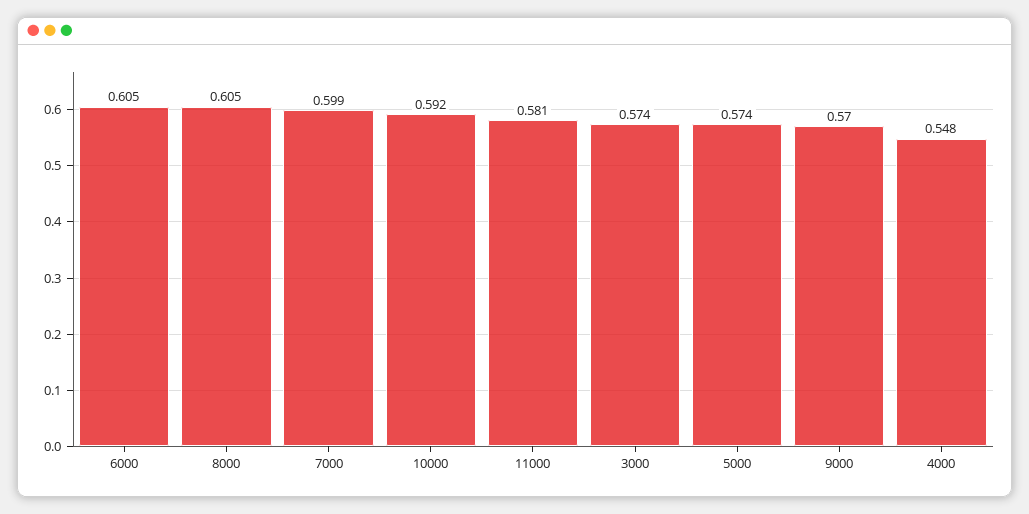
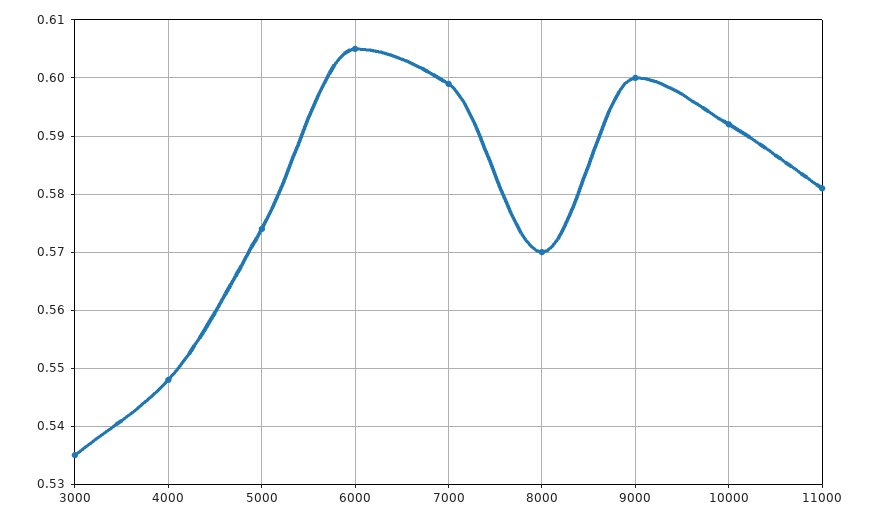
8000: 0.605 -> 0.57
3000: 0.574 -> 0.535
9000: 0.57 -> 0.6

